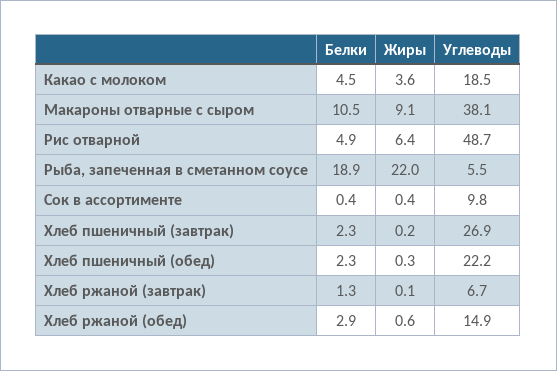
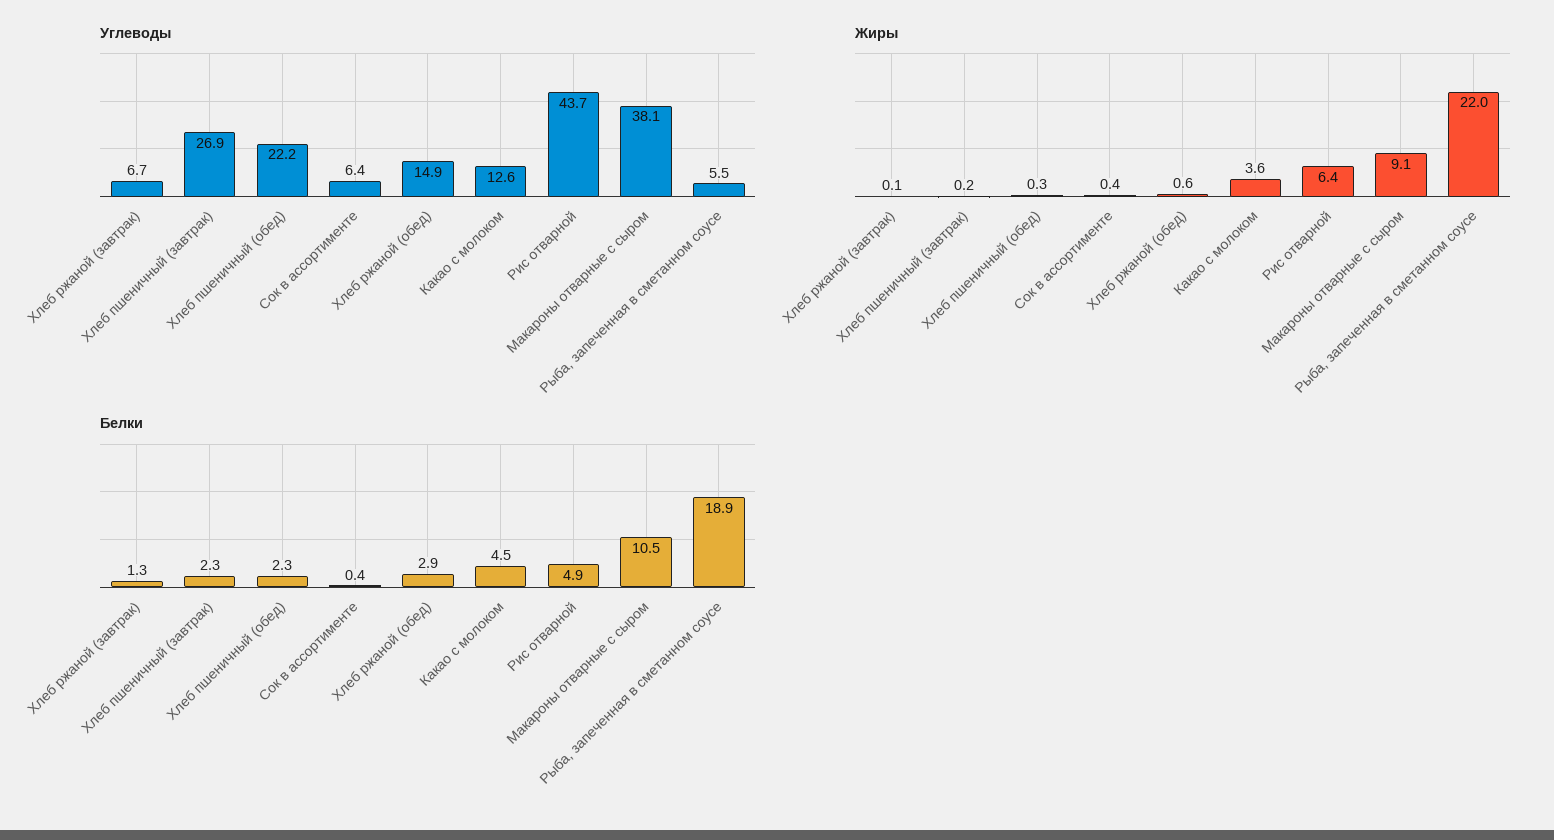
Углеводы, Какао с молоком: 18.5 -> 12.6
Углеводы, Рис отварной: 48.7 -> 43.7
Углеводы, Сок в ассортименте: 9.8 -> 6.4

